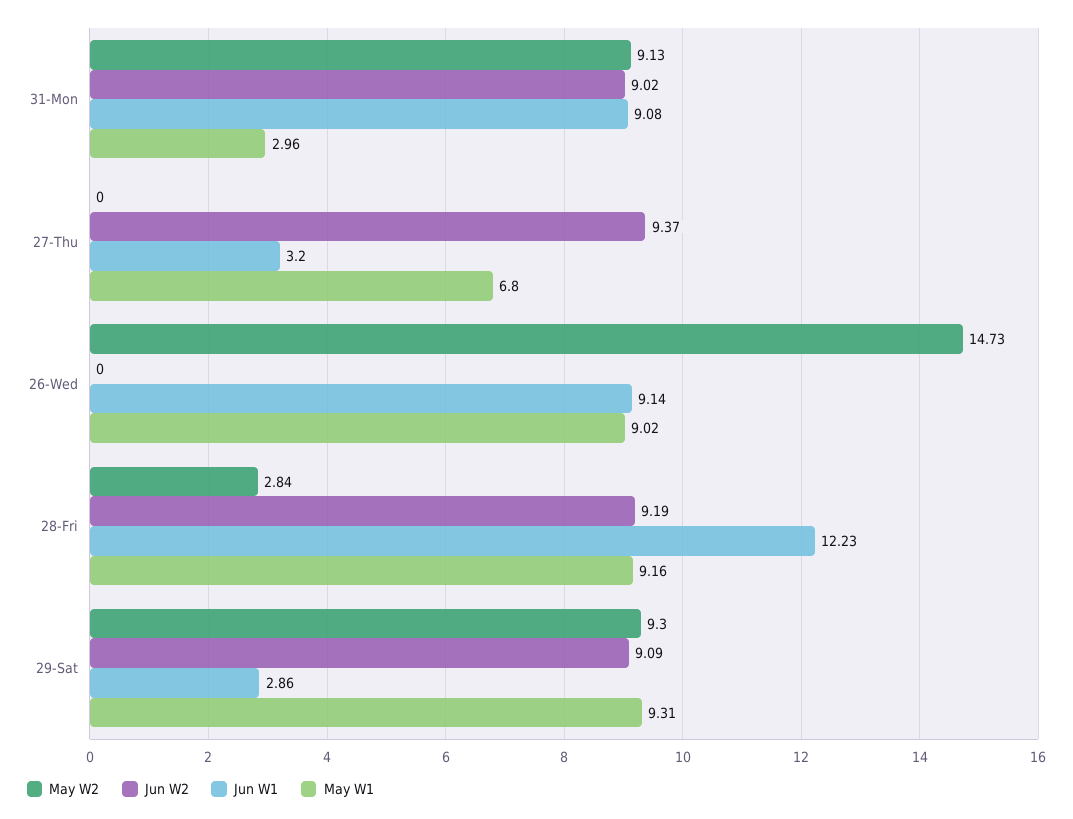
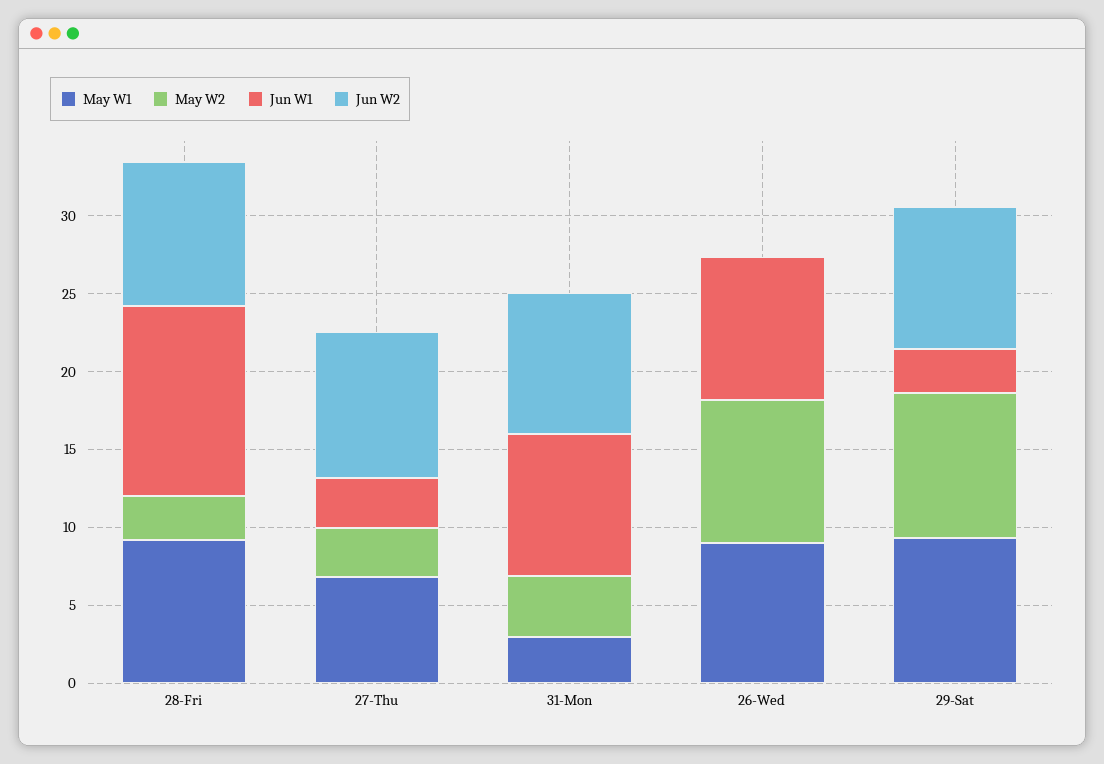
May W2, 31-Mon: 9.13 -> 4
May W2, 27-Thu: 0 -> 3
May W2, 26-Wed: 14.73 -> 9

